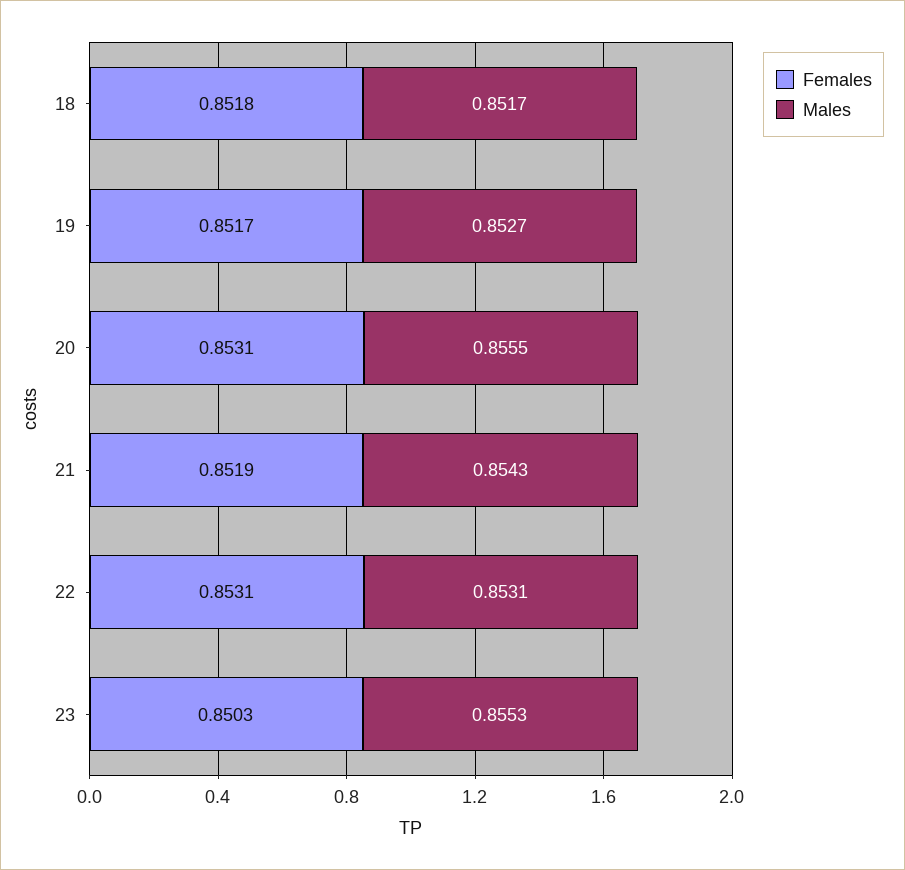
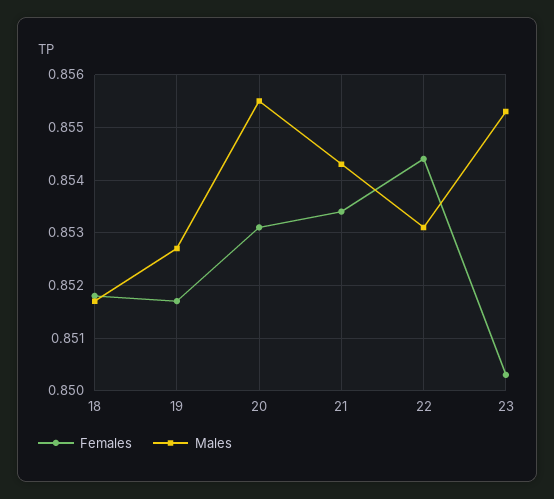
Females, 21: 0.8519 -> 0.8535
Females, 22: 0.8531 -> 0.8545

